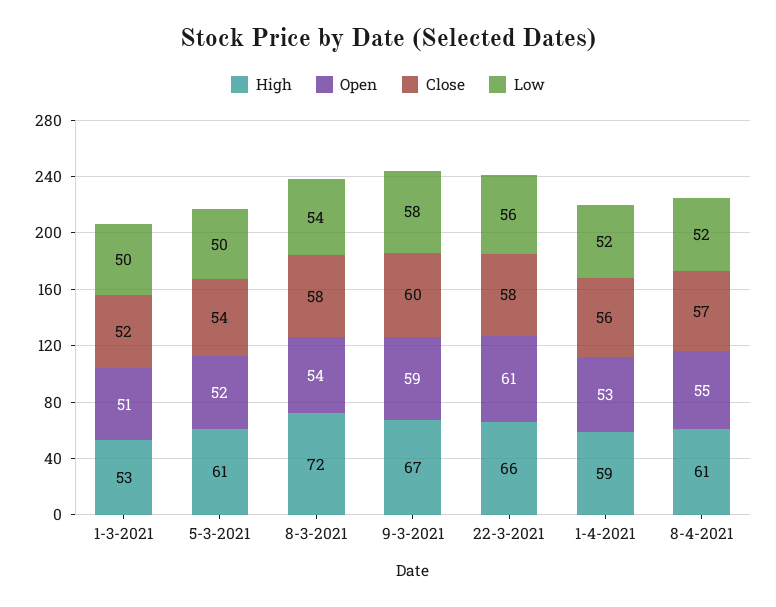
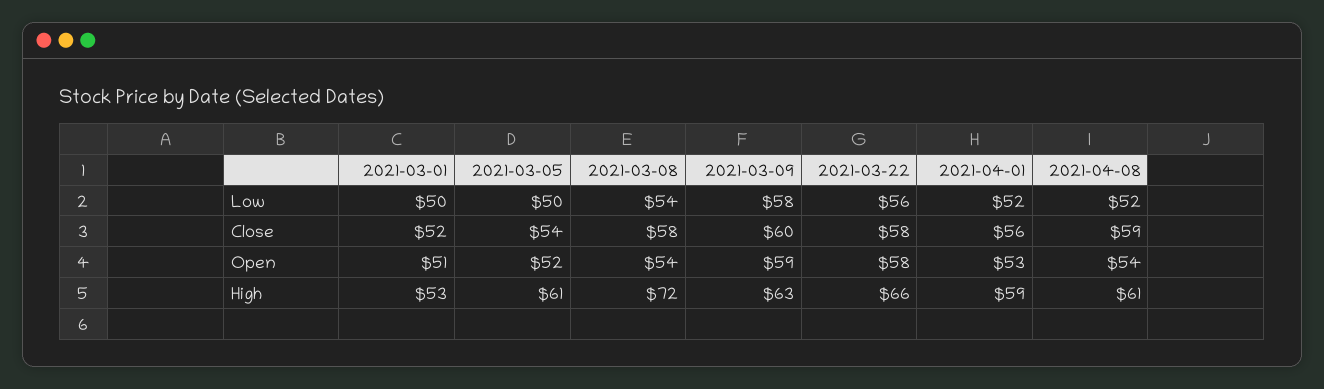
High, 9-3-2021: 67 -> 63
Open, 22-3-2021: 61 -> 58
Open, 8-4-2021: 55 -> 54
Close, 8-4-2021: 57 -> 59

